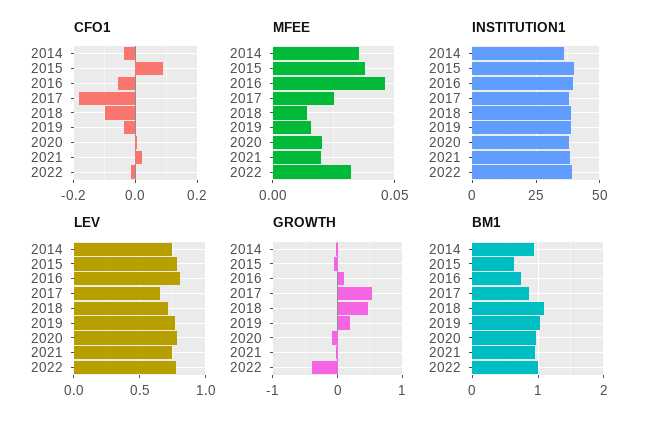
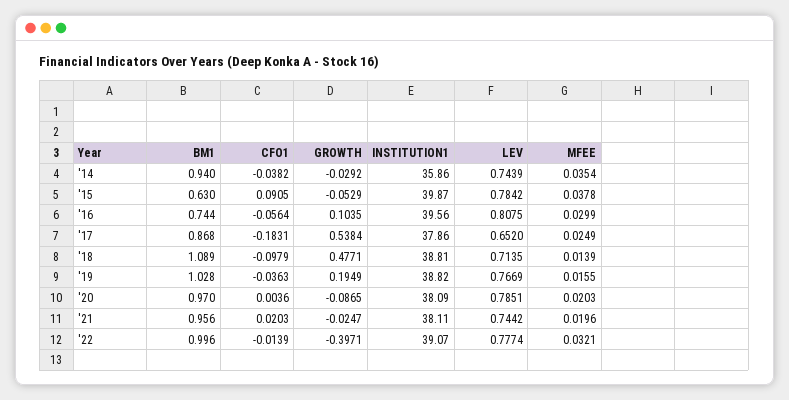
MFEE, 2016: 0.045 -> 0.0299

